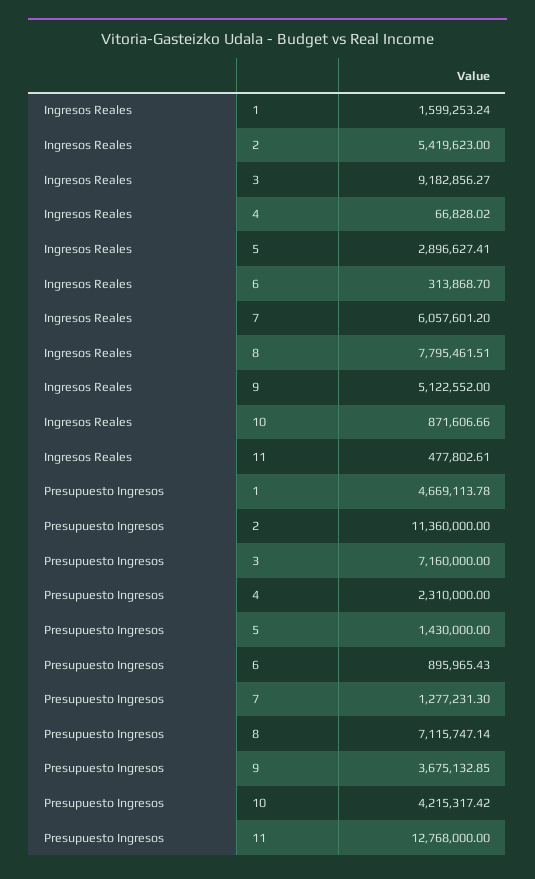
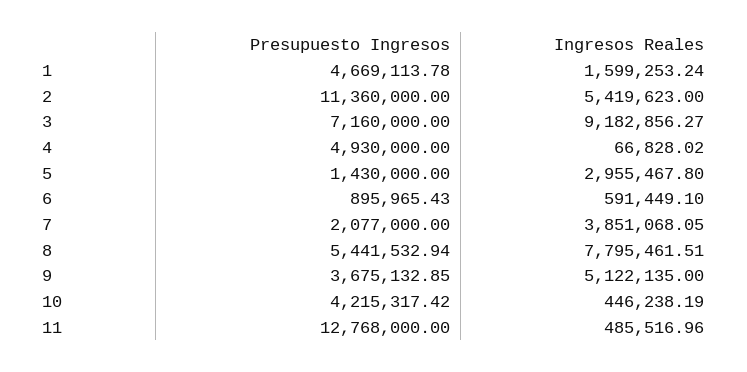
Ingresos Reales, 5: 2896627.41 -> 2955467.8
Ingresos Reales, 6: 313868.7 -> 591449.1
Ingresos Reales, 7: 6057601.2 -> 3851068.05
Ingresos Reales, 9: 5122552 -> 5122135
Ingresos Reales, 10: 871606.66 -> 446238.19
Ingresos Reales, 11: 477802.61 -> 485516.96
Presupuesto Ingresos, 4: 2310000 -> 4930000
Presupuesto Ingresos, 7: 1277231.3 -> 2077000
Presupuesto Ingresos, 8: 7115747.14 -> 5441532.94

